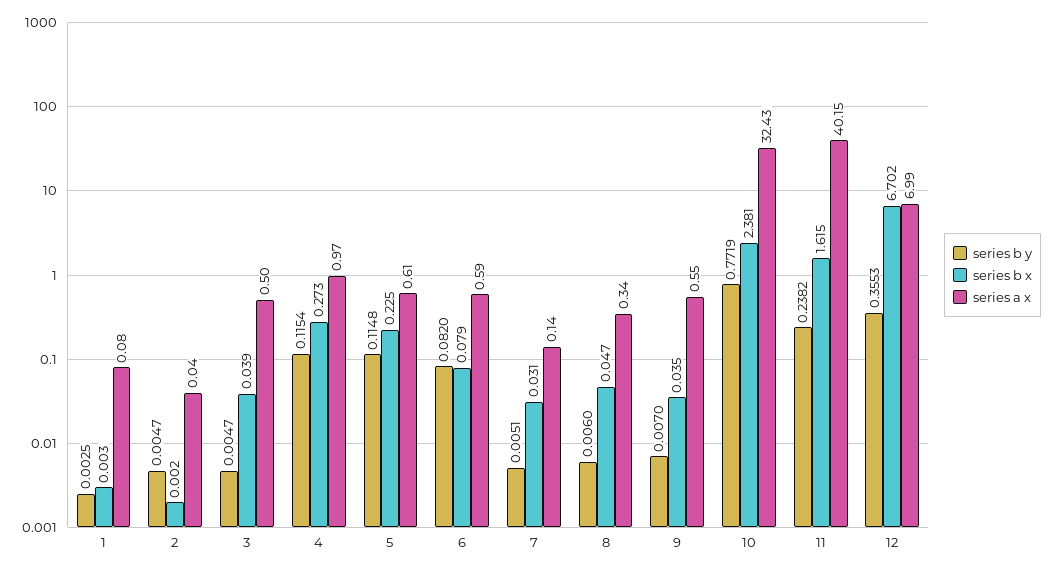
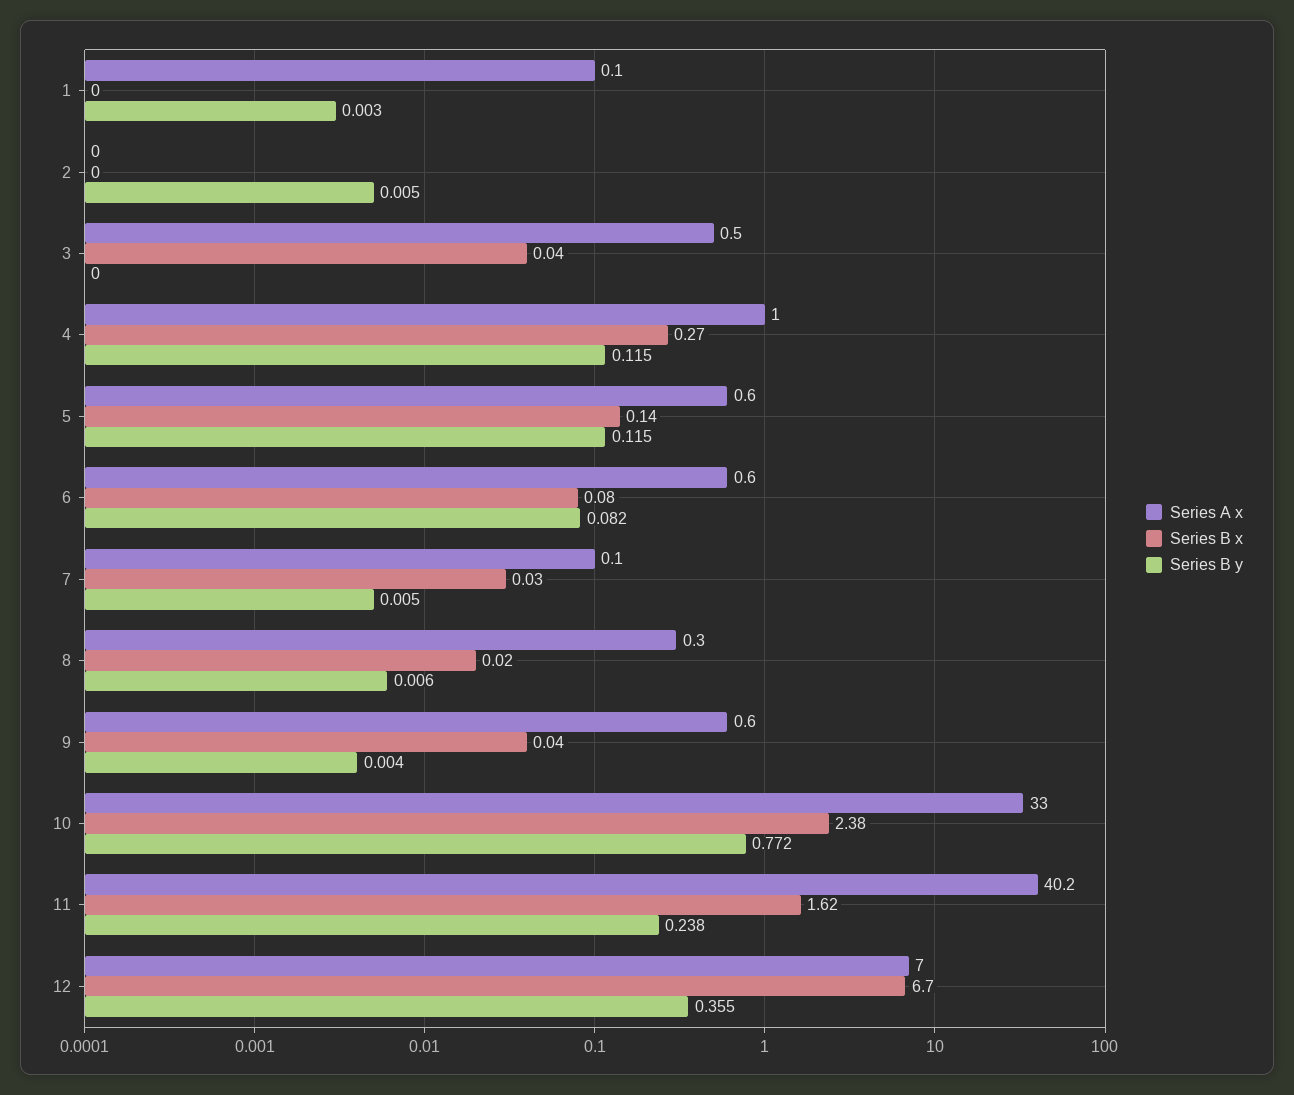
series b y, 3: 0.0047 -> 0
series b x, 5: 0.225 -> 0.14
series b x, 8: 0.047 -> 0.02
series b y, 9: 0.007 -> 0.004
series a x, 10: 32.43 -> 33

